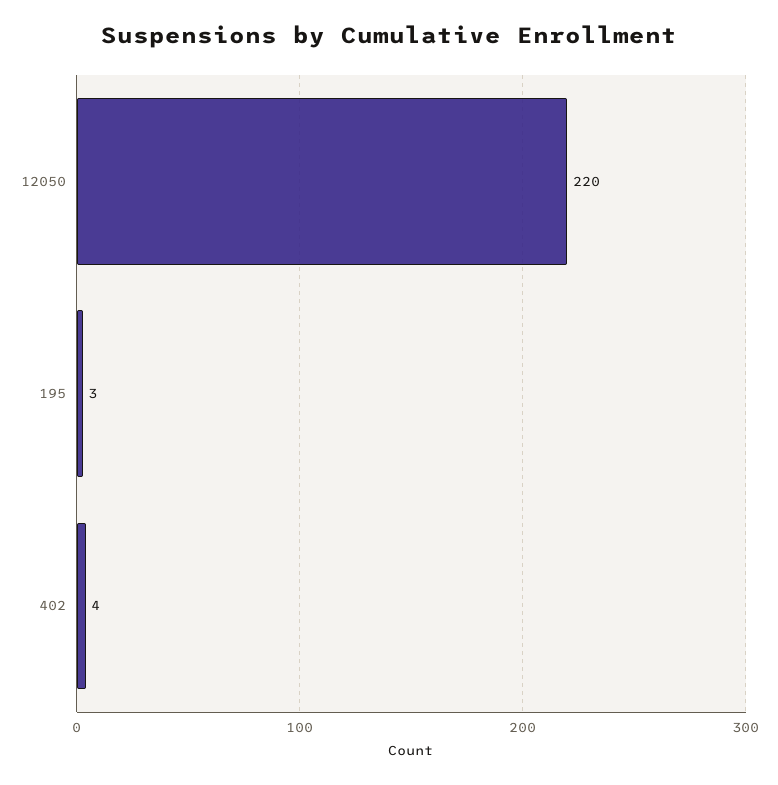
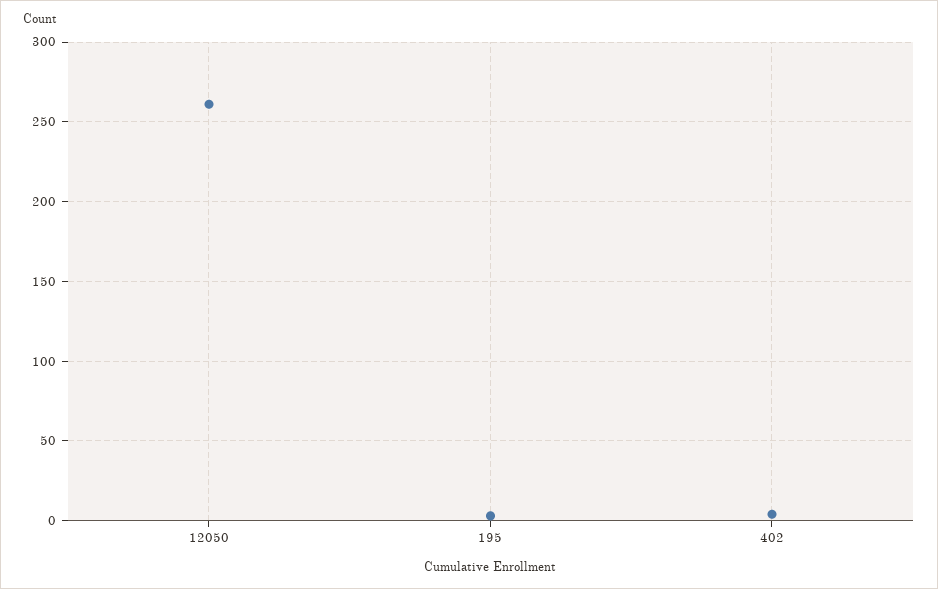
12050: 220 -> 260

